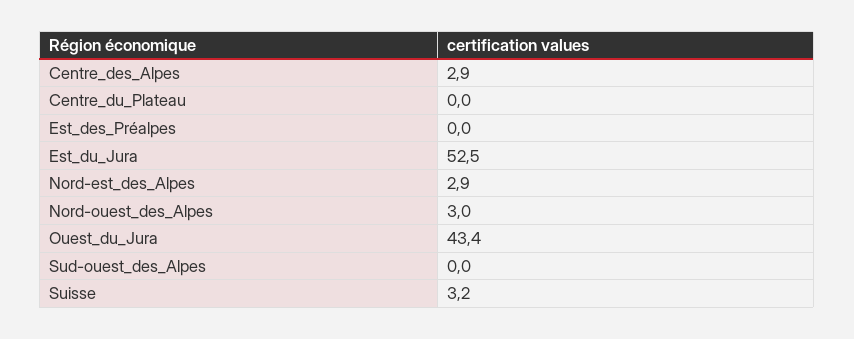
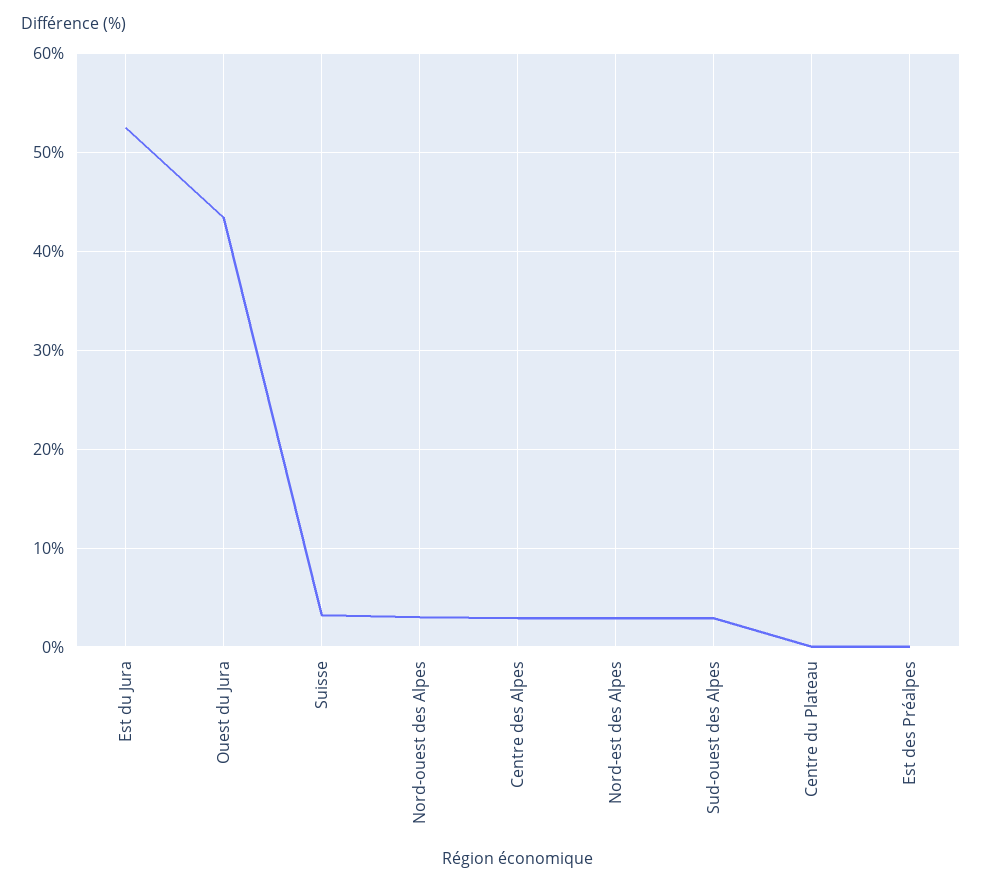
Sud-ouest_des_Alpes: 0 -> 3

